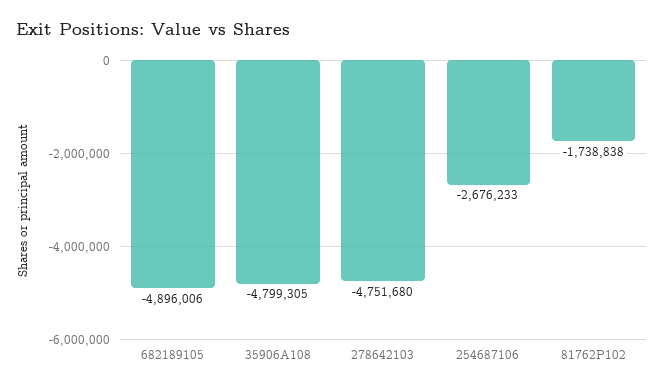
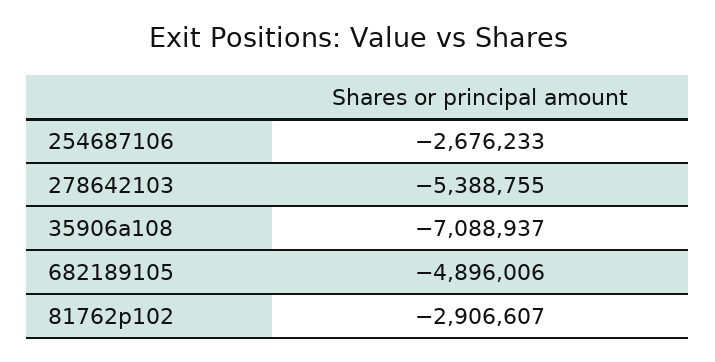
35906A108: -4799305 -> -7088937
278642103: -4751680 -> -5388755
81762P102: -1738838 -> -2906607

